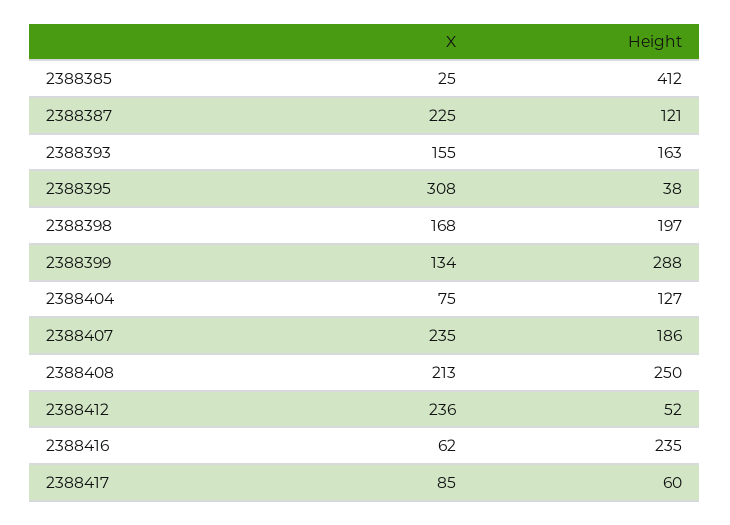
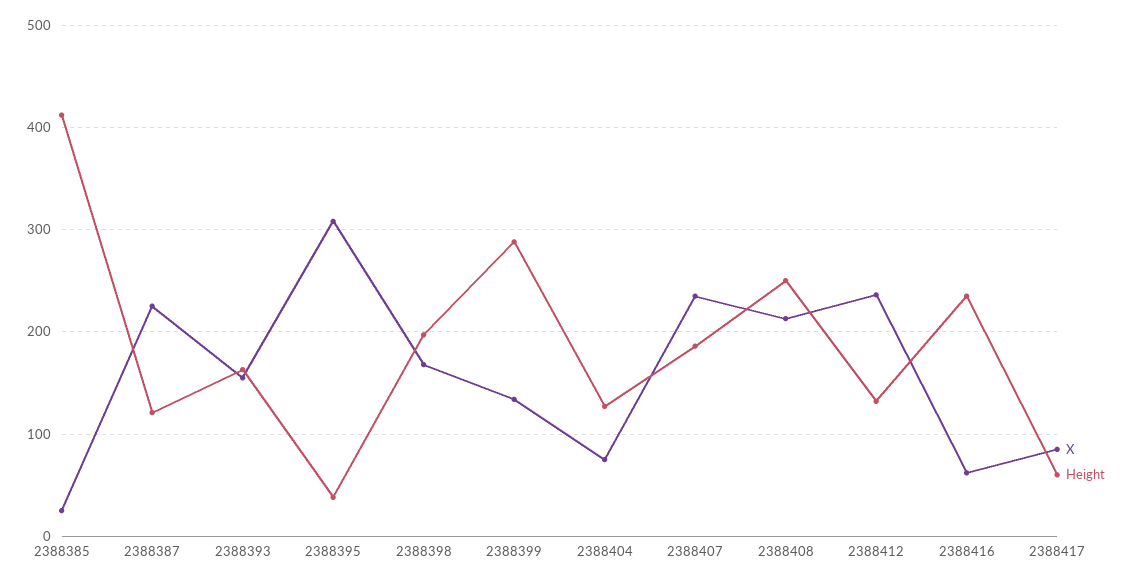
Height, 2388412: 52 -> 130

